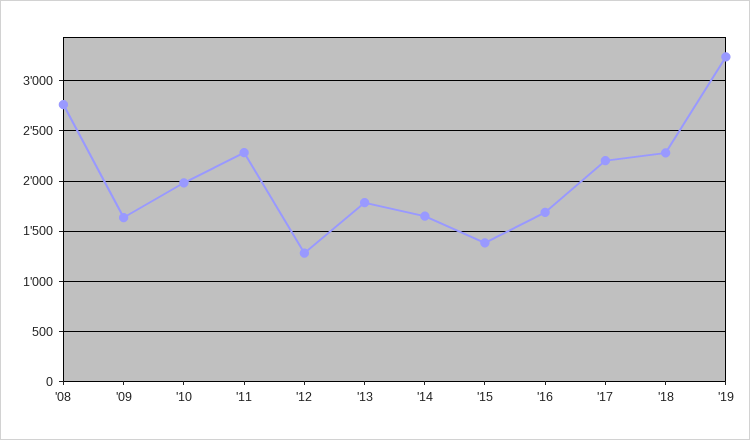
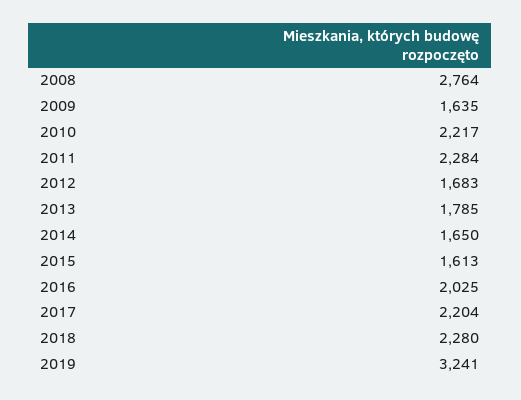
'10: 2000 -> 2217
'12: 1300 -> 1683
'15: 1400 -> 1613
'16: 1700 -> 2025

